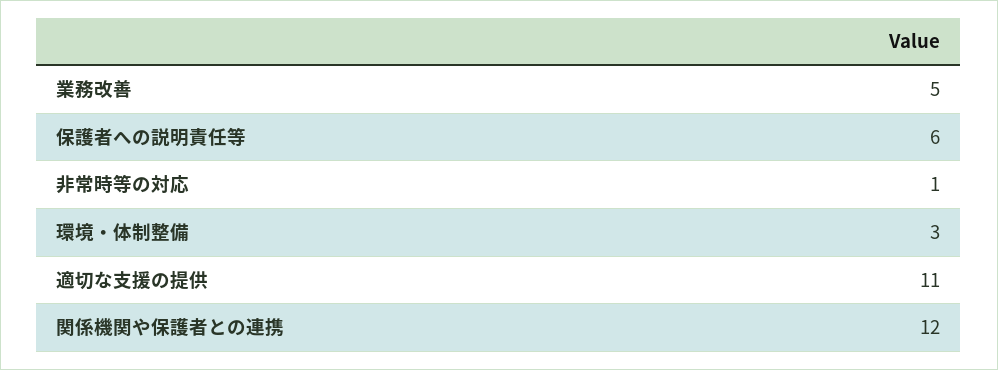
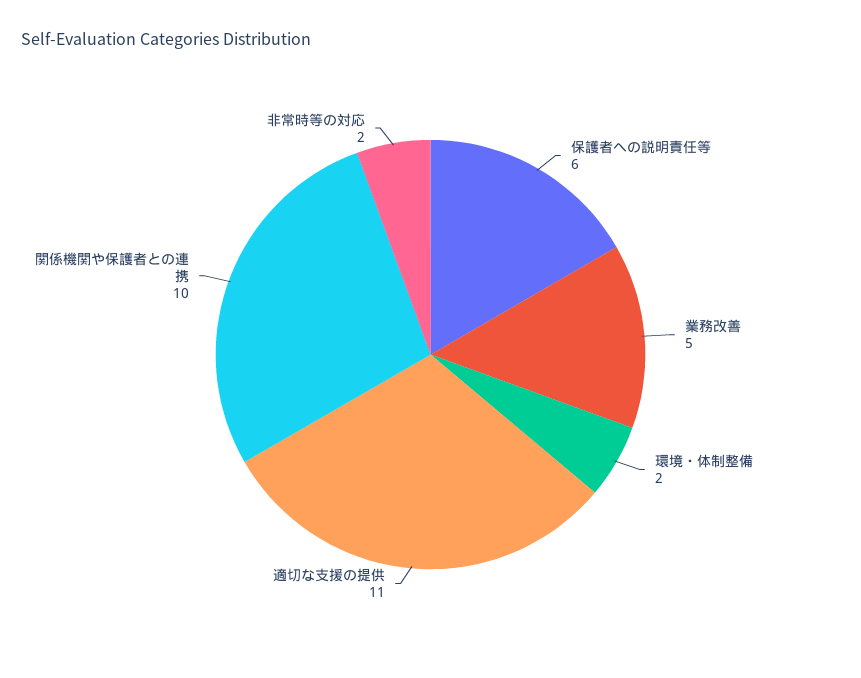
非常時等の対応: 1 -> 2
環境・体制整備: 3 -> 2
関係機関や保護者との連携: 12 -> 10

